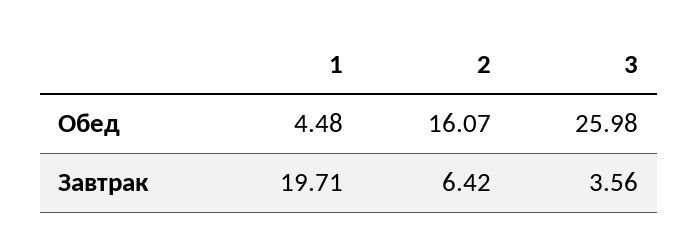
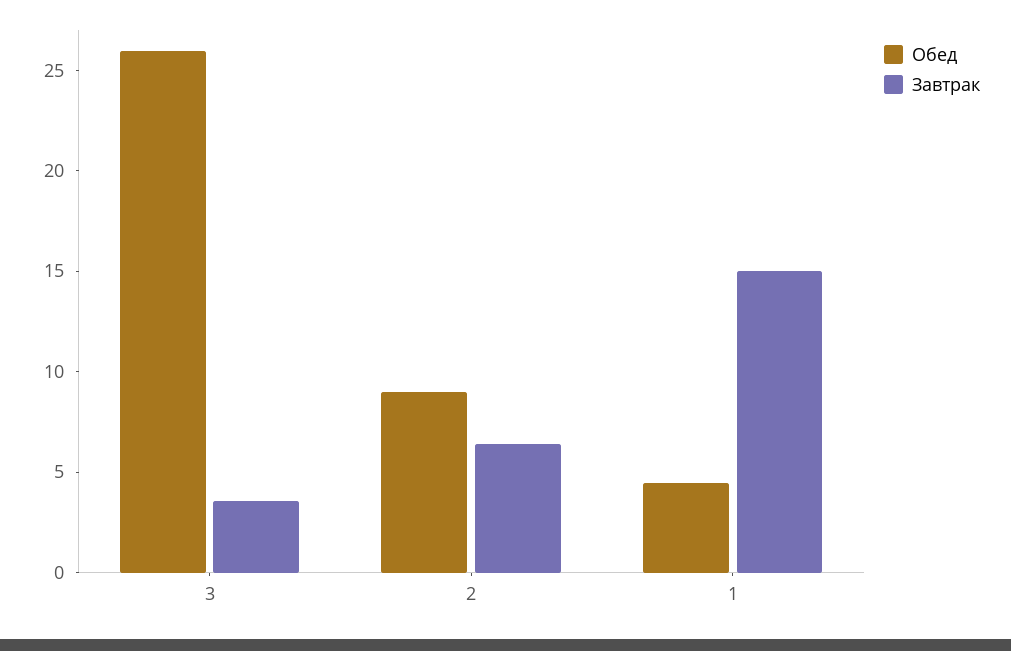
Обед, 2: 16.07 -> 9
Завтрак, 1: 19.71 -> 15

